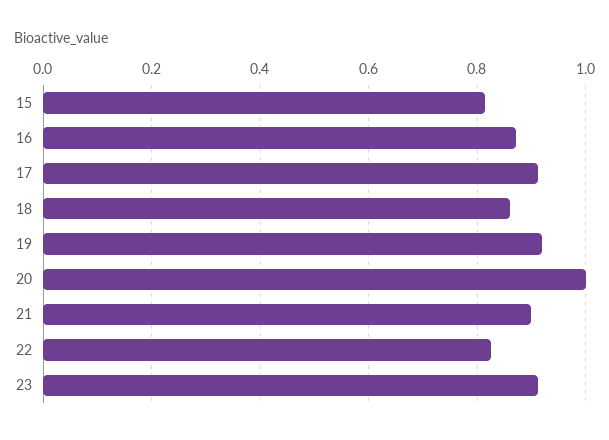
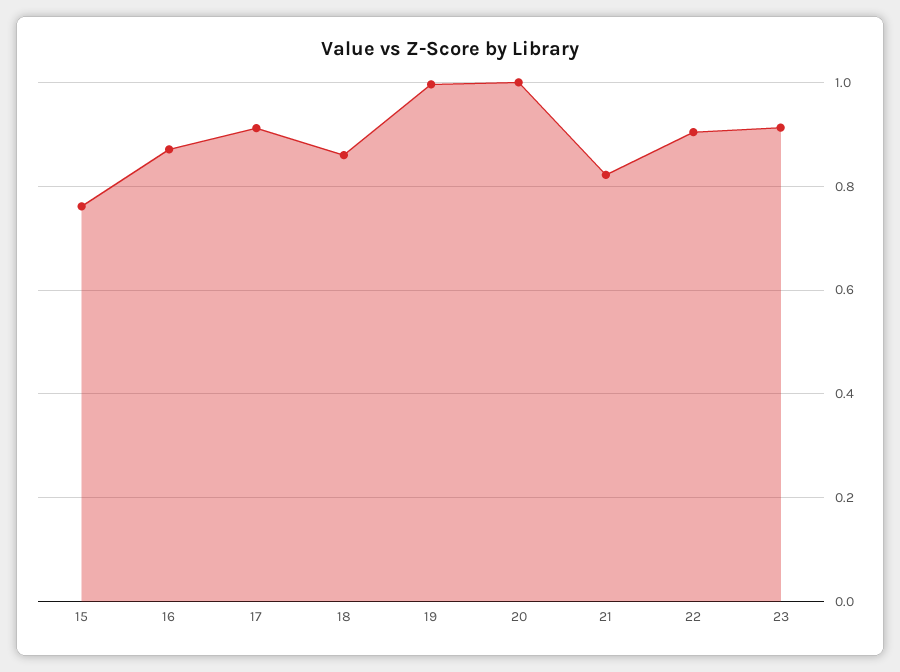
15: 0.82 -> 0.76
19: 0.92 -> 1
21: 0.9 -> 0.82
22: 0.82 -> 0.9

